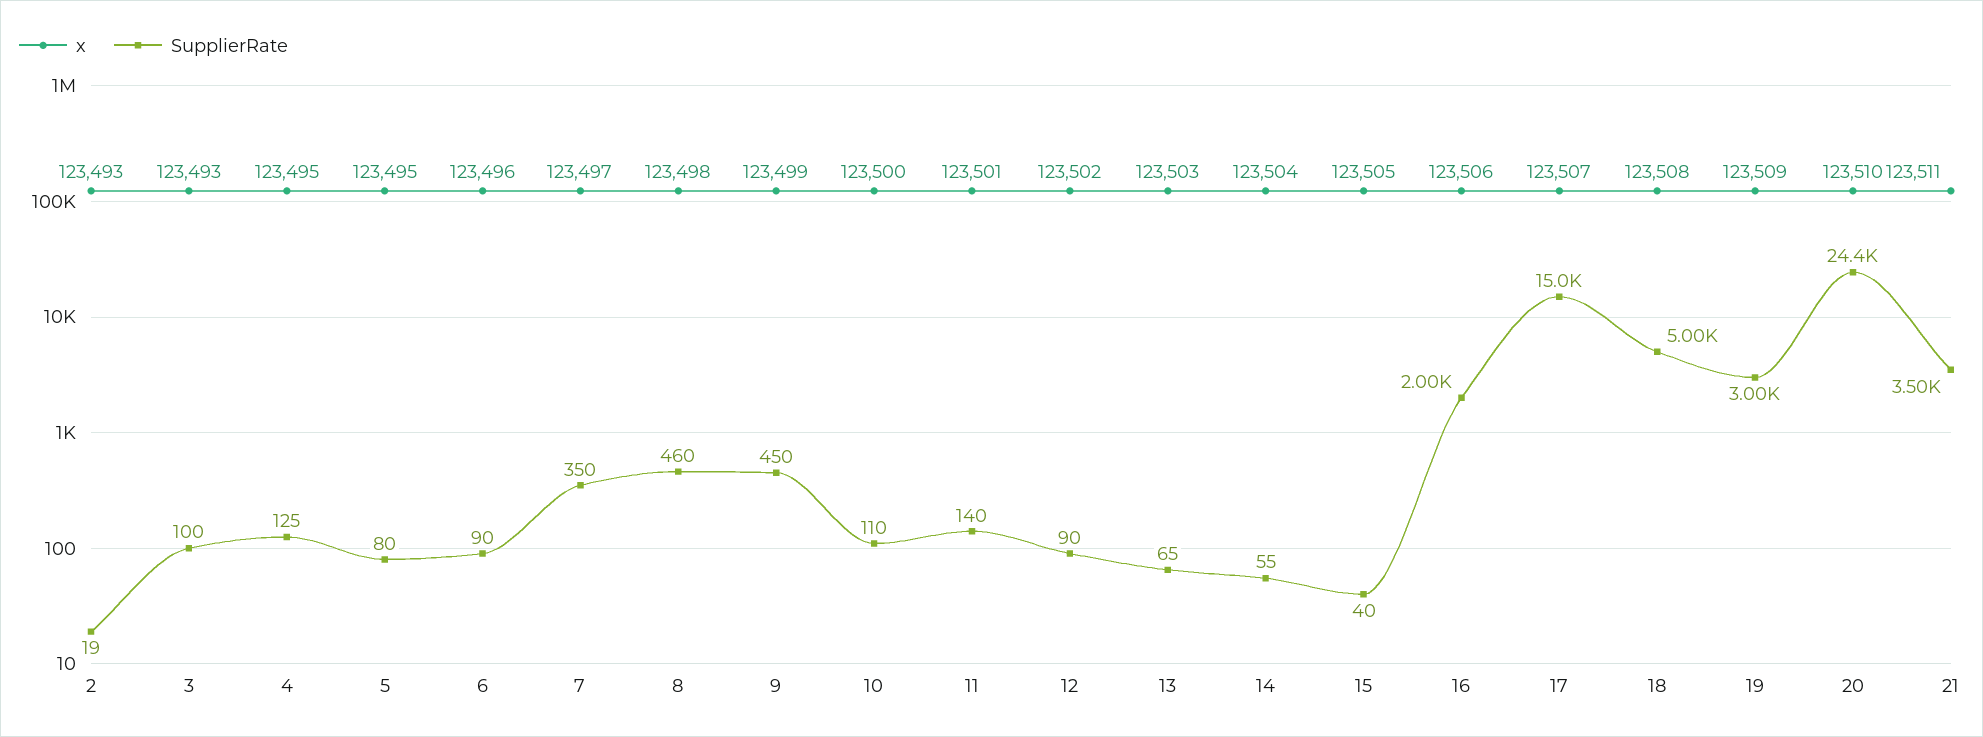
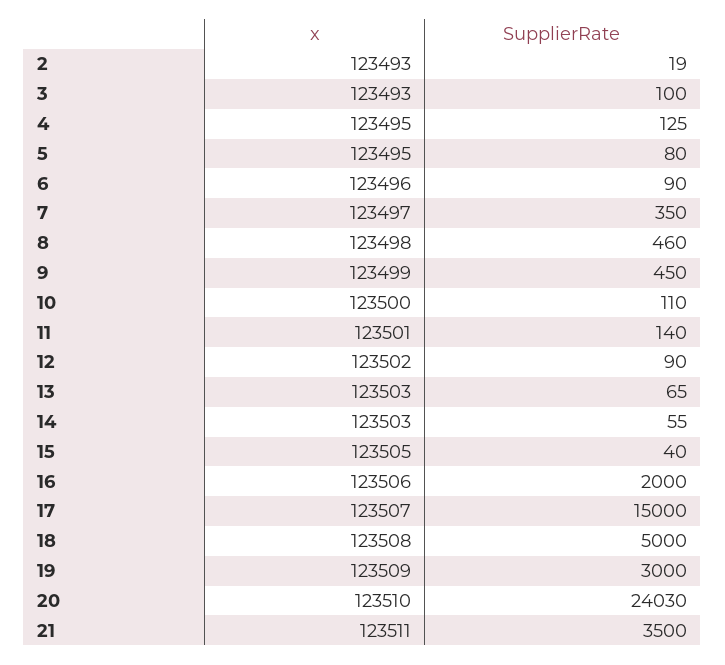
x, 14: 123504 -> 123503
SupplierRate, 20: 24400 -> 24030

